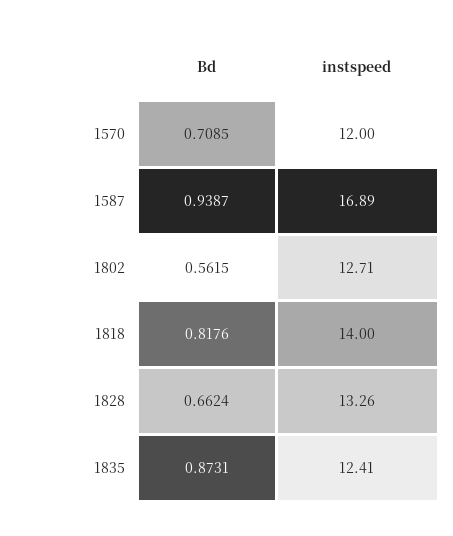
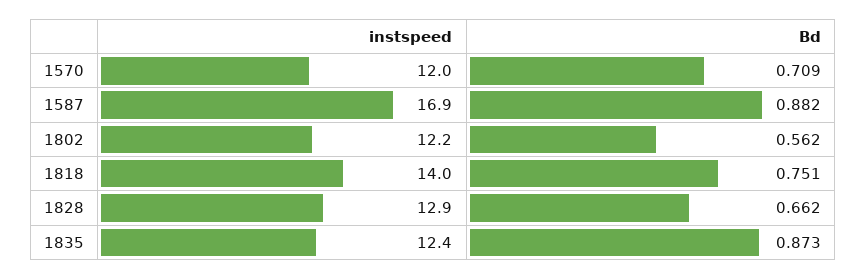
Bd, 1587: 0.9387 -> 0.882
instspeed, 1802: 12.71 -> 12.2
Bd, 1818: 0.8176 -> 0.751
instspeed, 1828: 13.26 -> 12.9

